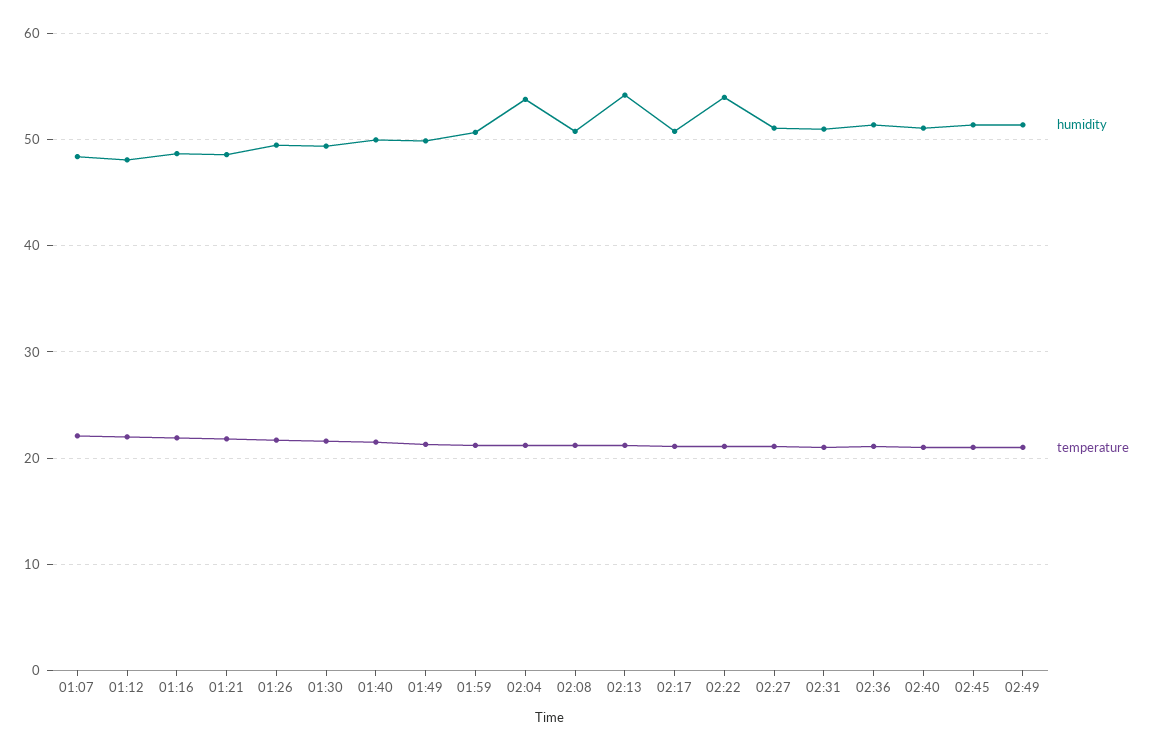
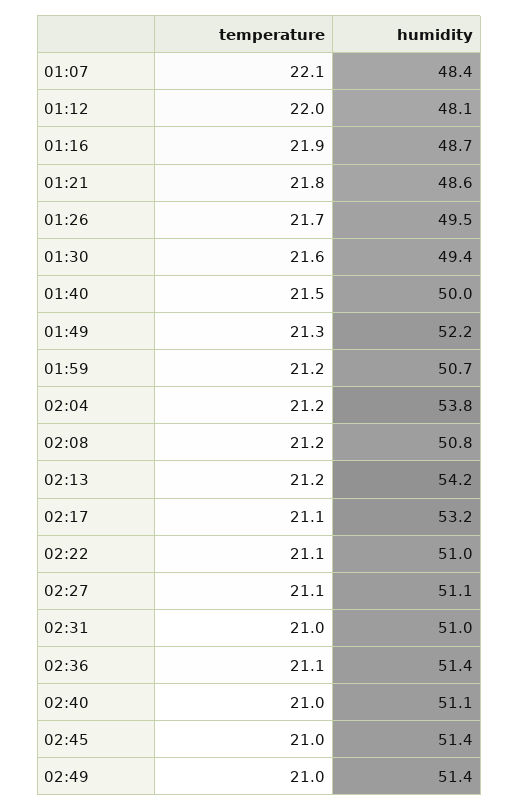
humidity, 01:49: 50 -> 52.2
humidity, 02:17: 51 -> 53.2
humidity, 02:22: 54 -> 51

